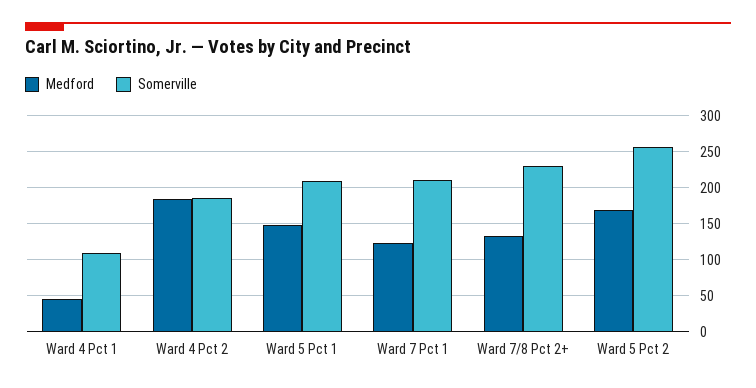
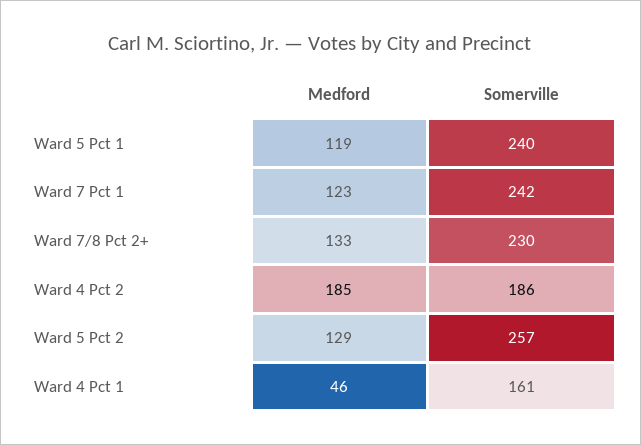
Somerville, Ward 4 Pct 1: 110 -> 161
Medford, Ward 5 Pct 1: 150 -> 119
Somerville, Ward 5 Pct 1: 210 -> 240
Somerville, Ward 7 Pct 1: 210 -> 242
Medford, Ward 5 Pct 2: 170 -> 129

